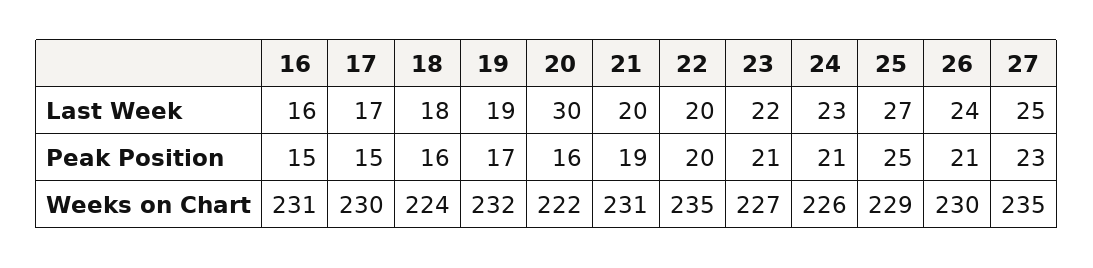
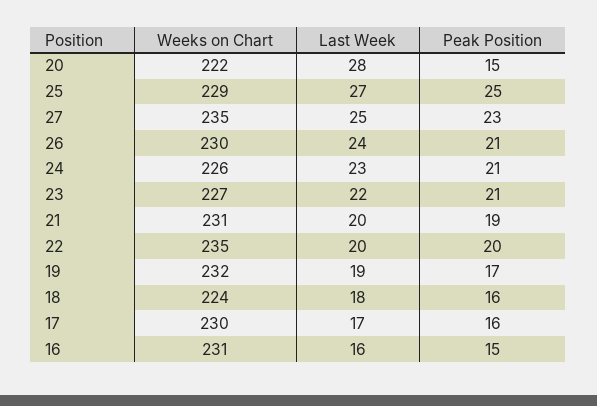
20, Last Week: 30 -> 28
17, Peak Position: 15 -> 16
20, Peak Position: 16 -> 15

